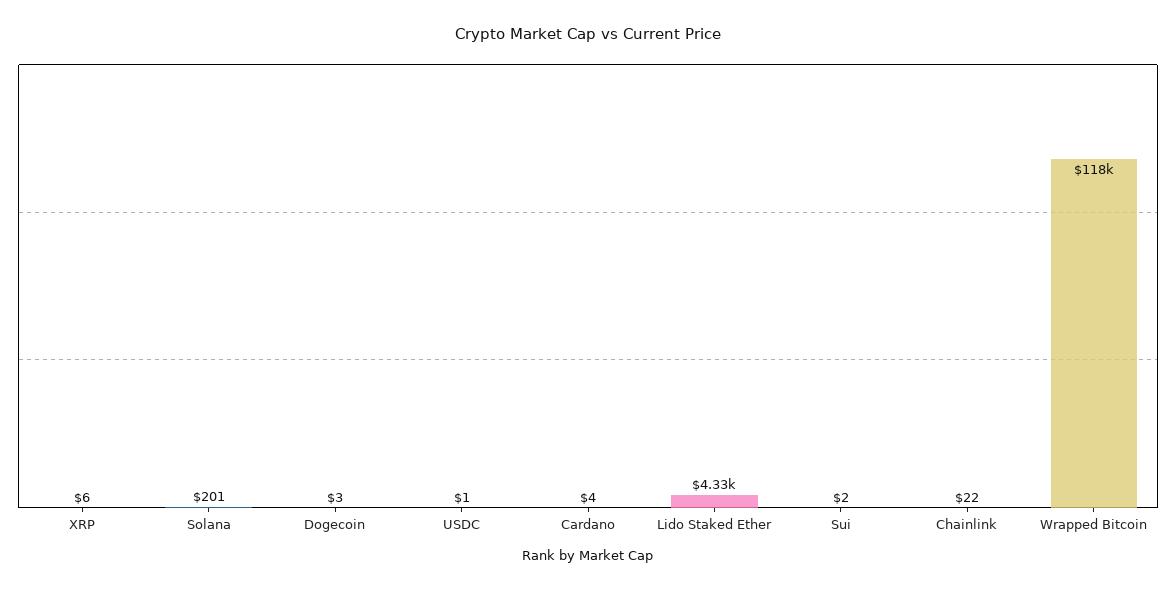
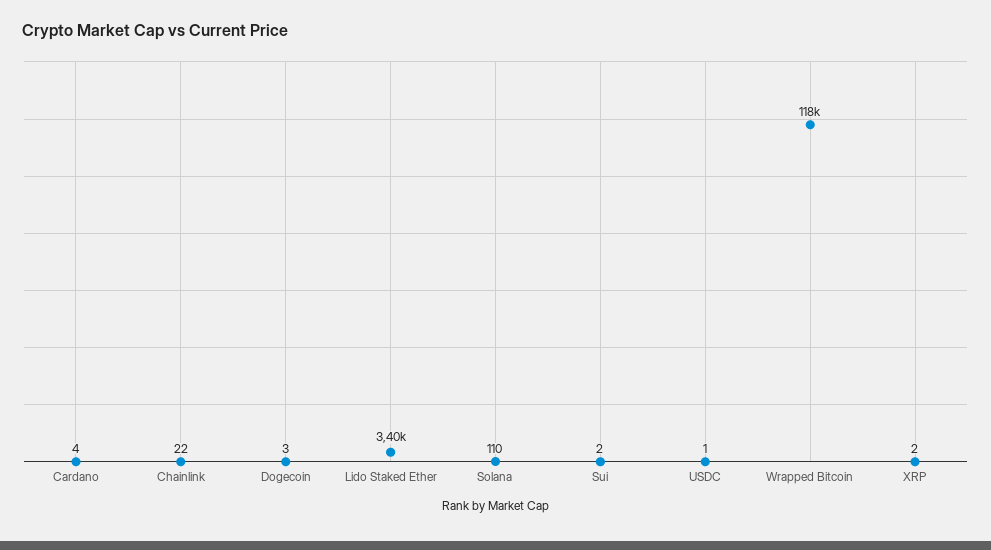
XRP: 6 -> 2
Solana: 201 -> 110
Lido Staked Ether: 4330 -> 3400

